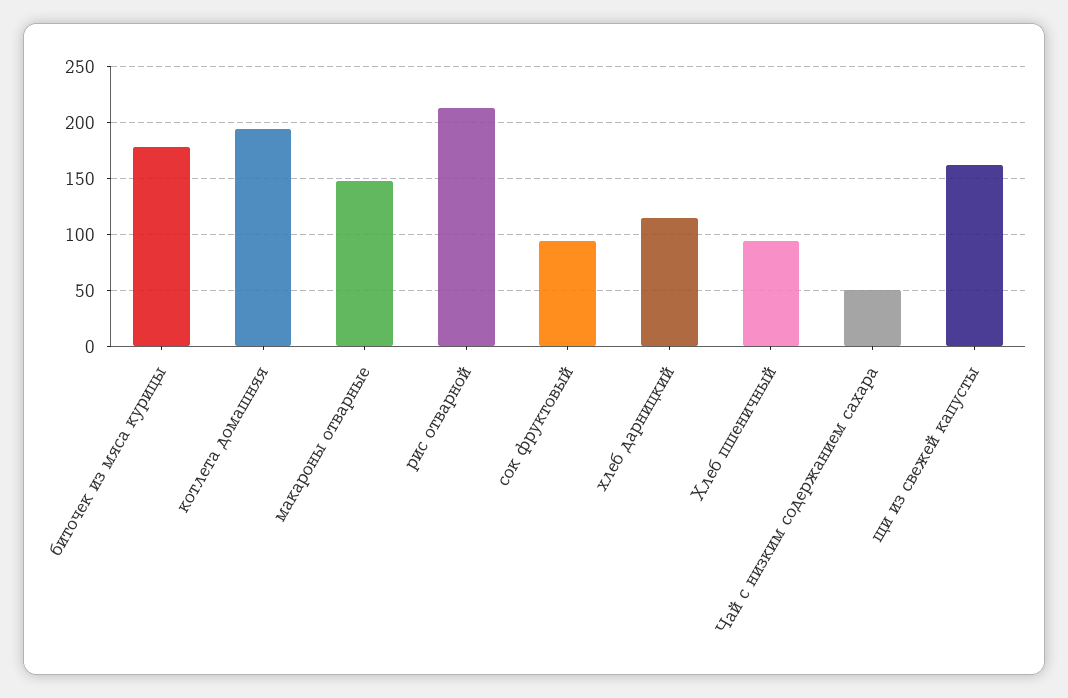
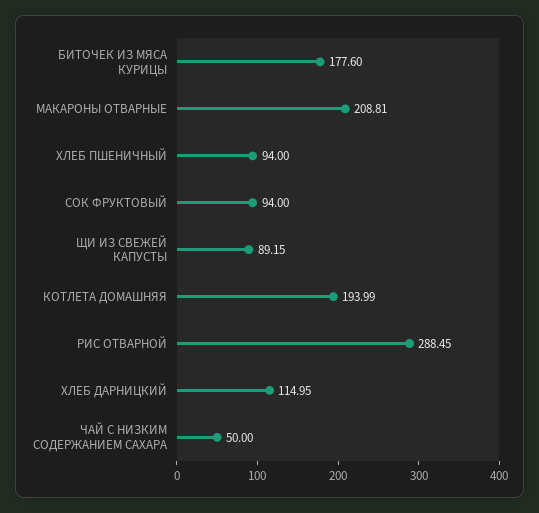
макароны отварные: 150 -> 208.81
рис отварной: 210 -> 288.45
щи из свежей капусты: 160 -> 89.15

